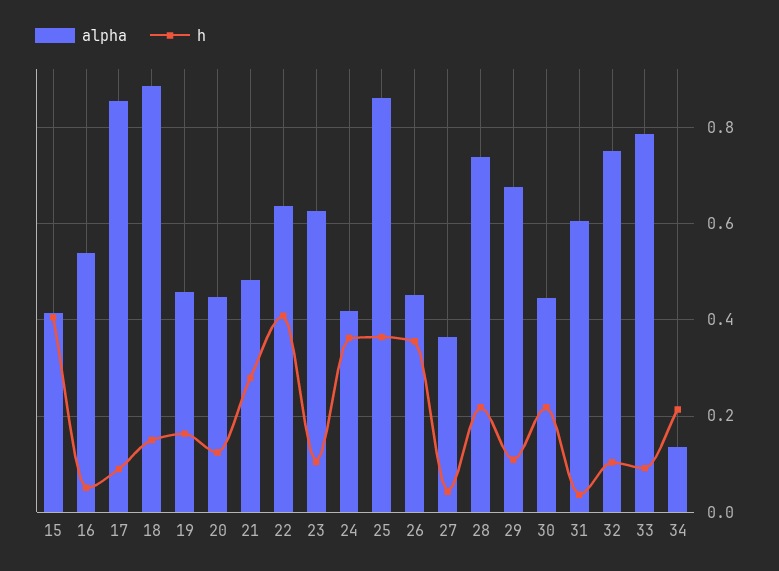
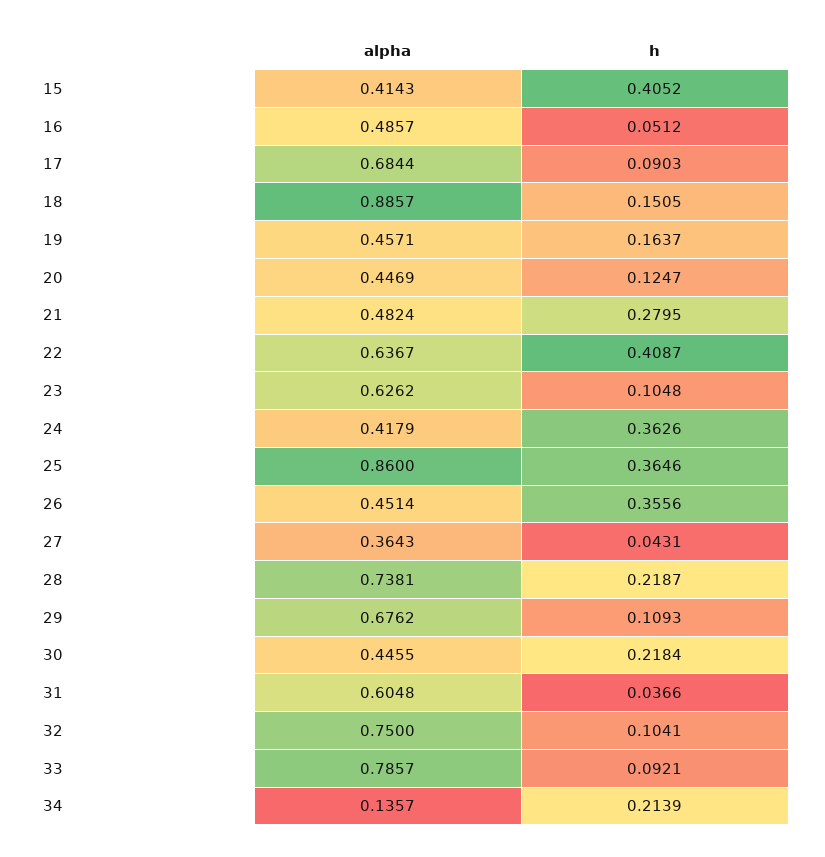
alpha, 16: 0.54 -> 0.4857
alpha, 17: 0.86 -> 0.6844

